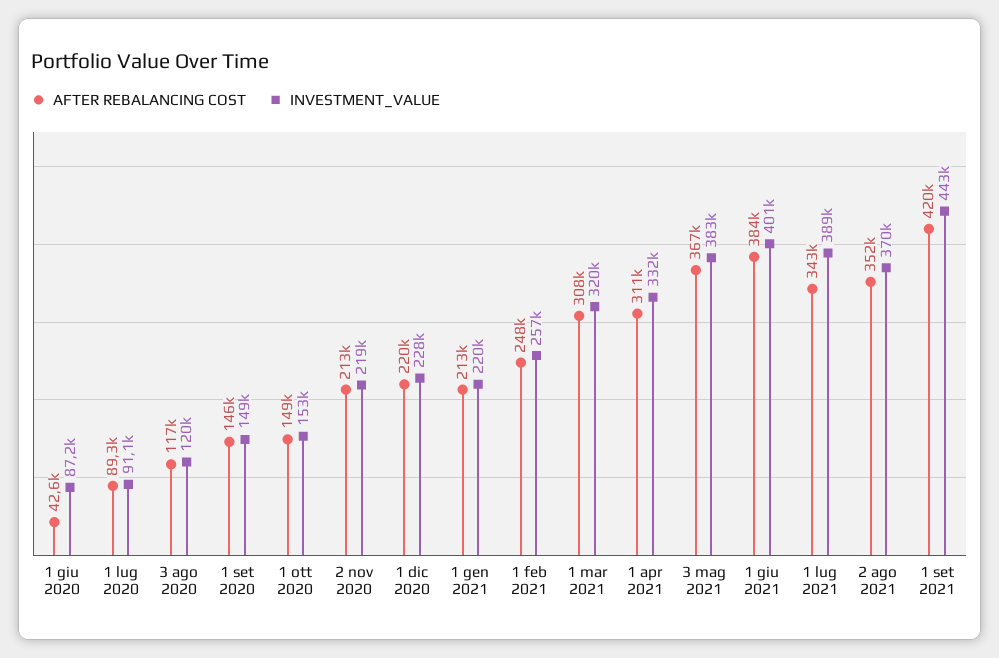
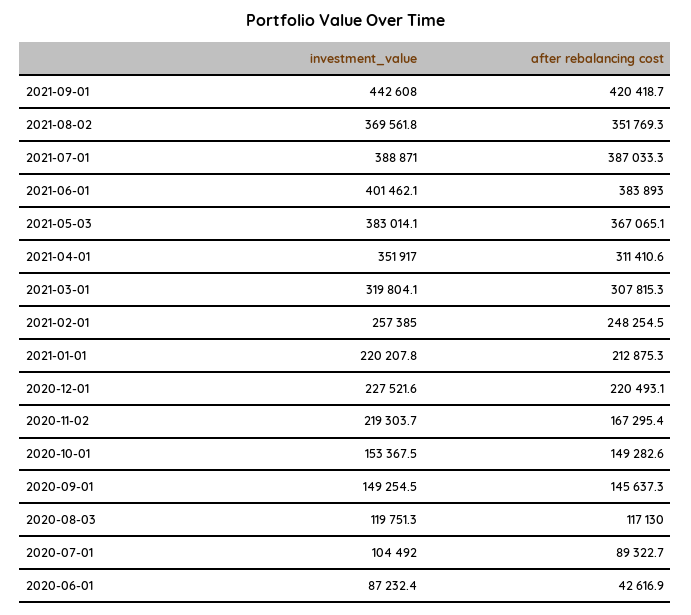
INVESTMENT_VALUE, 1 lug 2020: 91100 -> 104492
AFTER REBALANCING COST, 2 nov 2020: 213000 -> 167295.4
INVESTMENT_VALUE, 1 apr 2021: 332000 -> 351917
AFTER REBALANCING COST, 1 lug 2021: 343000 -> 387033.3

